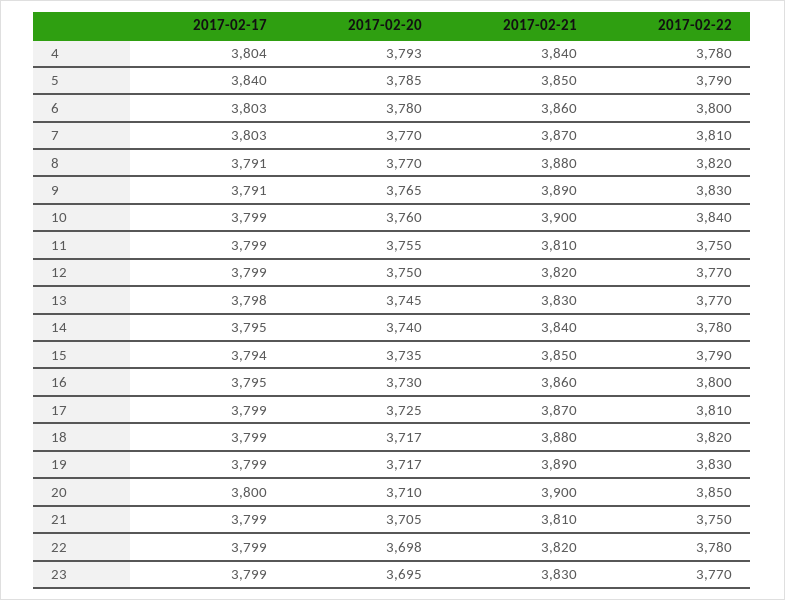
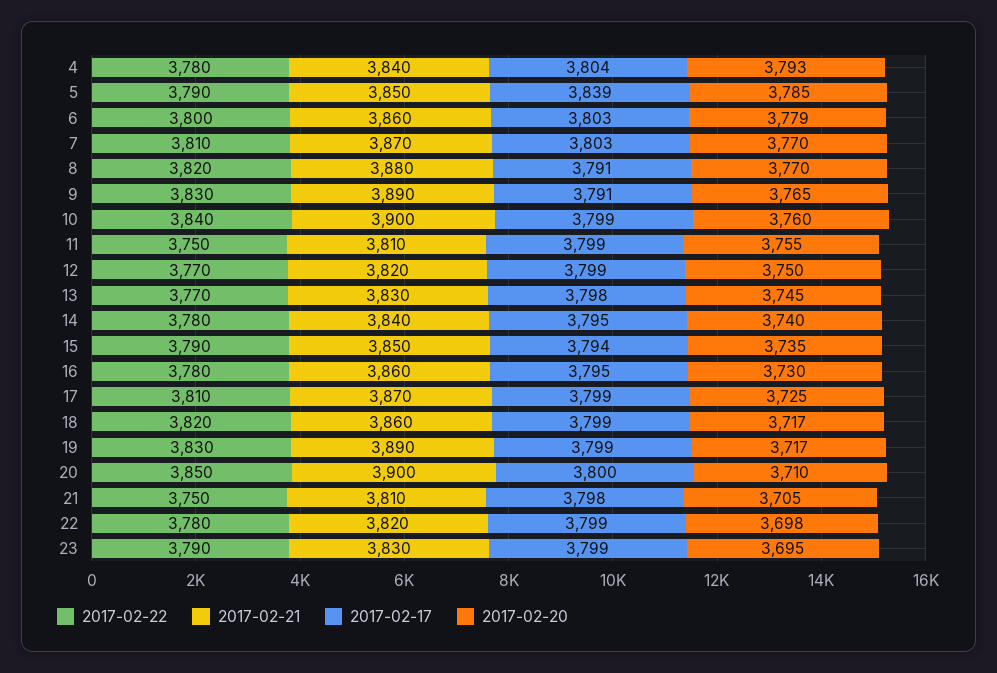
2017-02-17, 5: 3840 -> 3839
2017-02-20, 6: 3780 -> 3779
2017-02-22, 16: 3800 -> 3780
2017-02-21, 18: 3880 -> 3860
2017-02-17, 21: 3799 -> 3798
2017-02-22, 23: 3770 -> 3790

